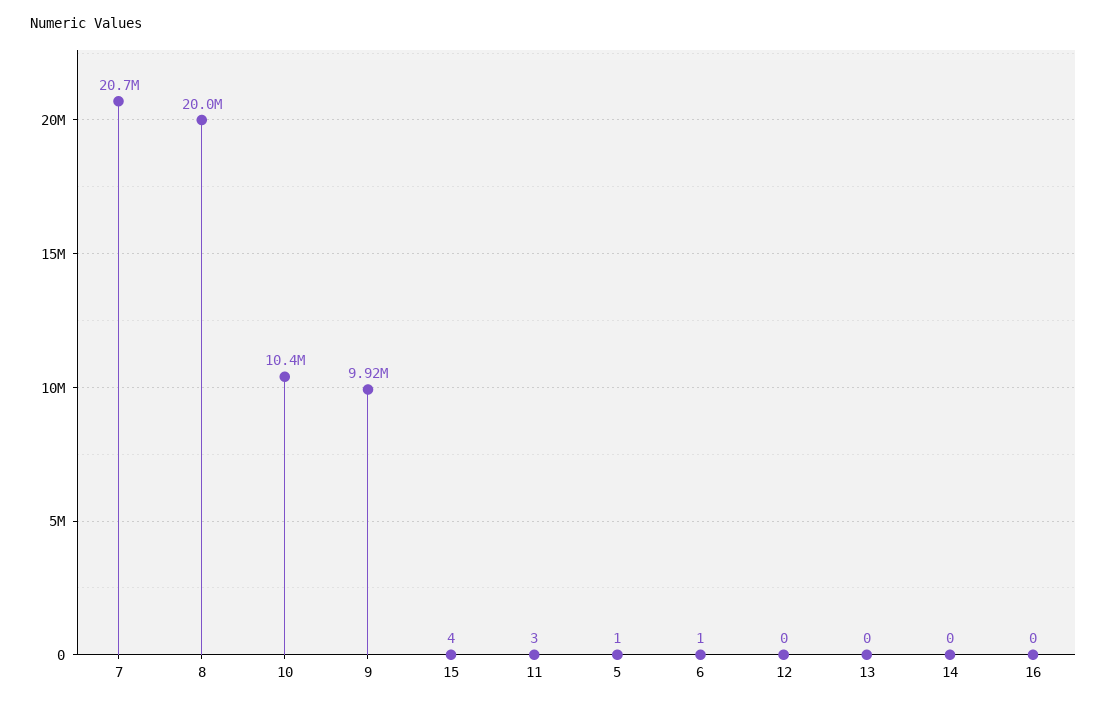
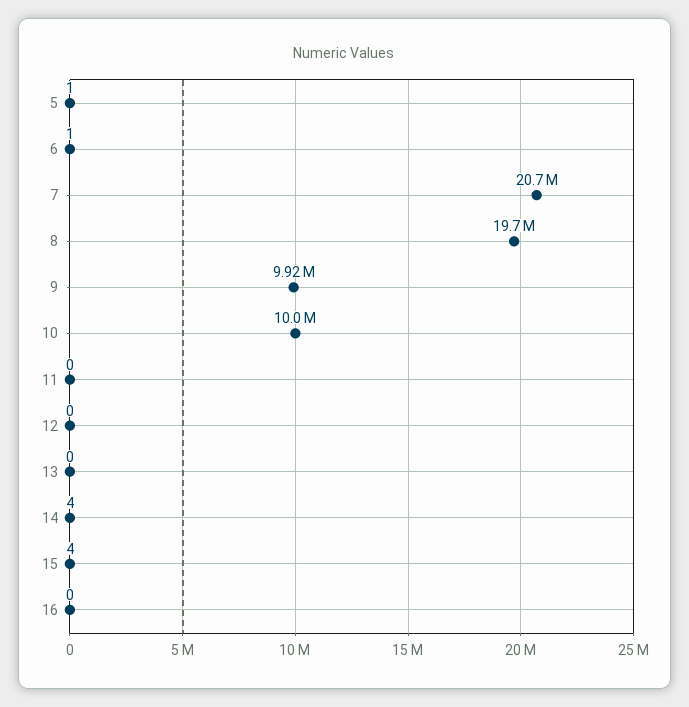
8: 20000000 -> 19700000
10: 10400000 -> 10000000
11: 3 -> 0
14: 0 -> 4

